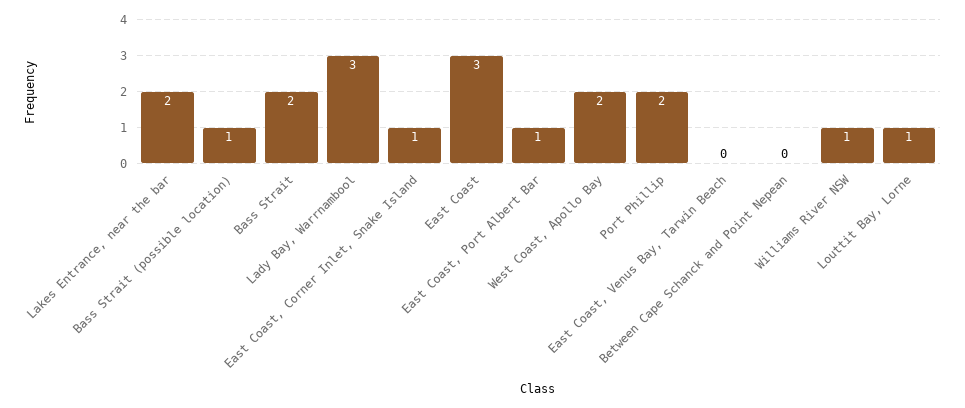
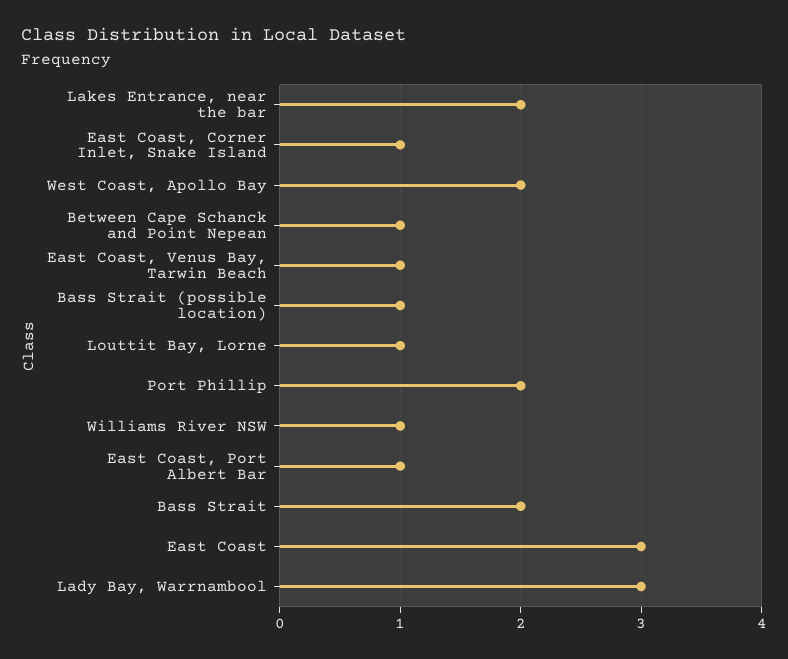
East Coast, Venus Bay, Tarwin Beach: 0 -> 1
Between Cape Schanck and Point Nepean: 0 -> 1

